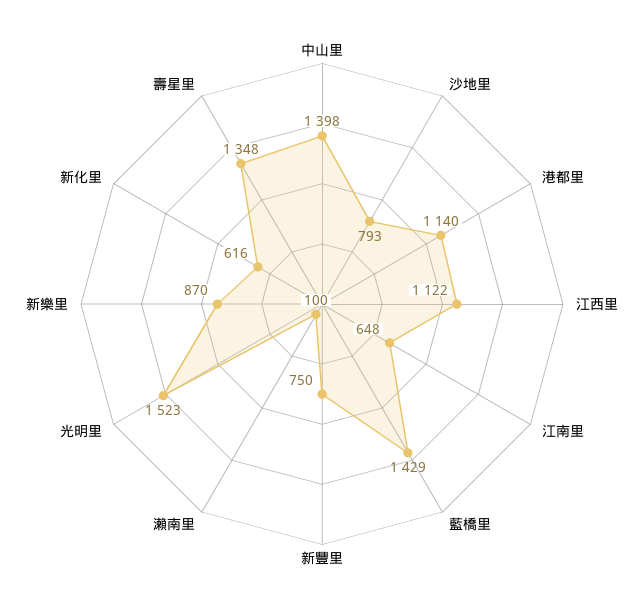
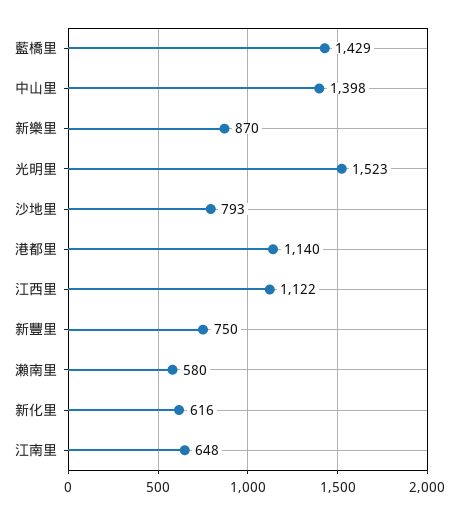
瀨南里: 100 -> 580
壽星里: 1348 -> none

